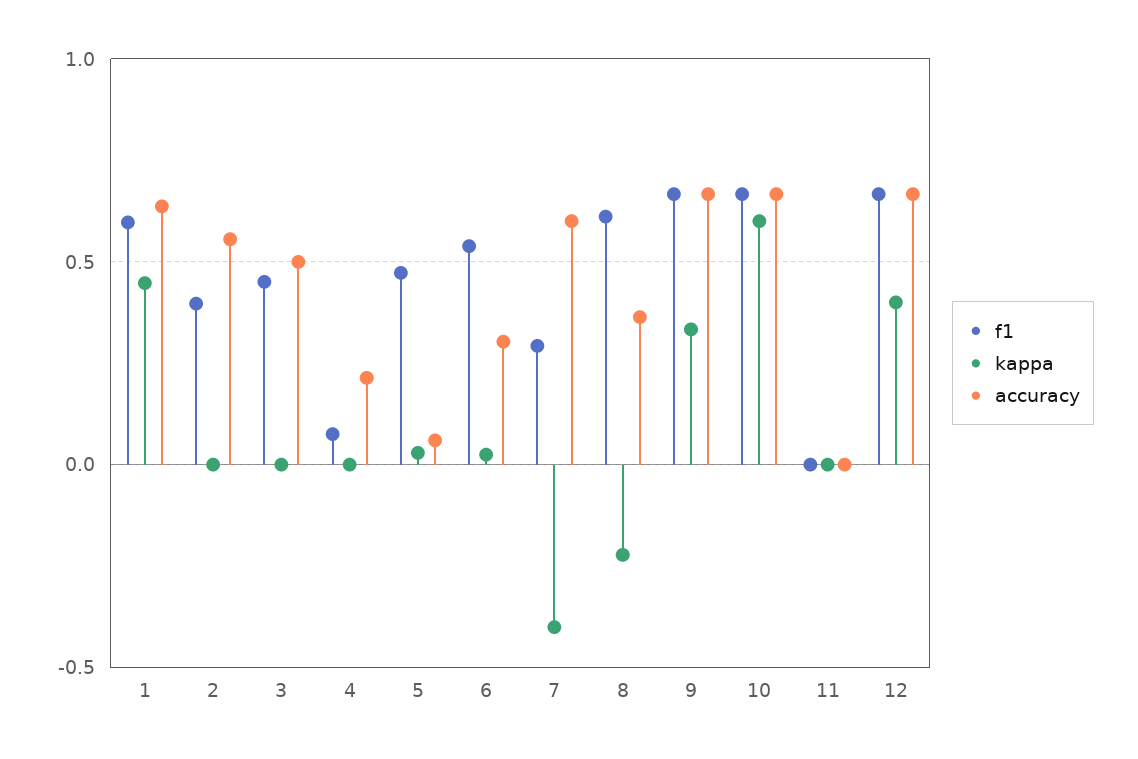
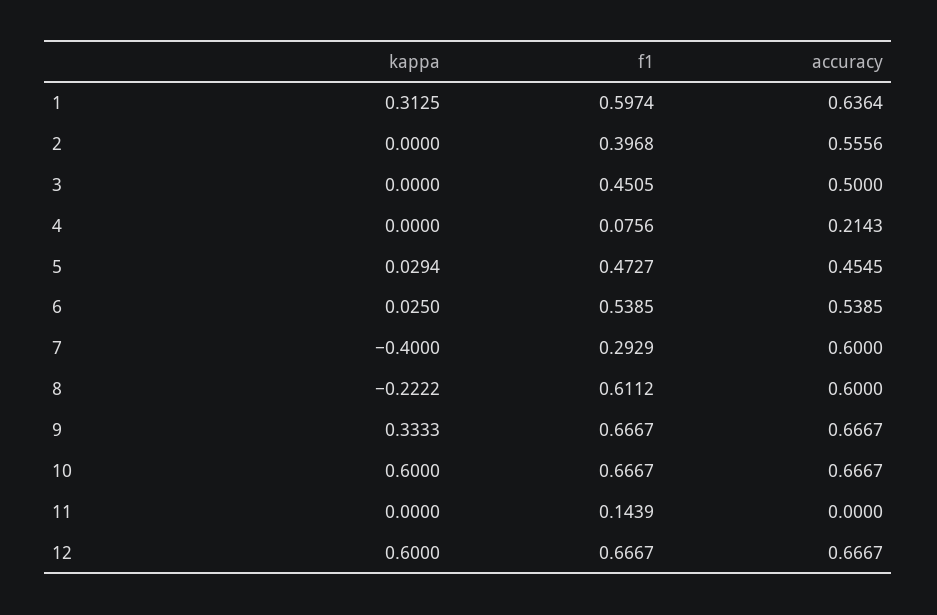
kappa, 1: 0.45 -> 0.3125
accuracy, 5: 0.05 -> 0.4545
accuracy, 6: 0.3 -> 0.5385
accuracy, 8: 0.35 -> 0.6
f1, 11: 0 -> 0.1439
kappa, 12: 0.4 -> 0.6

